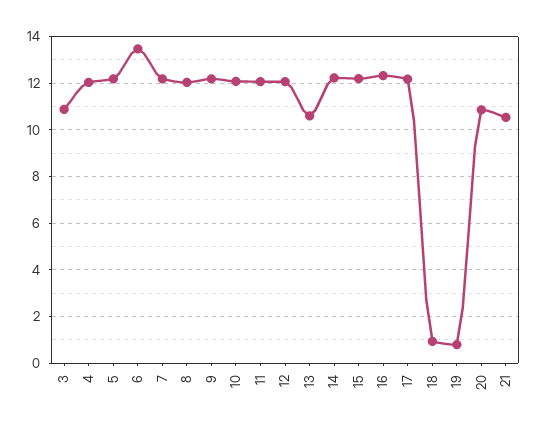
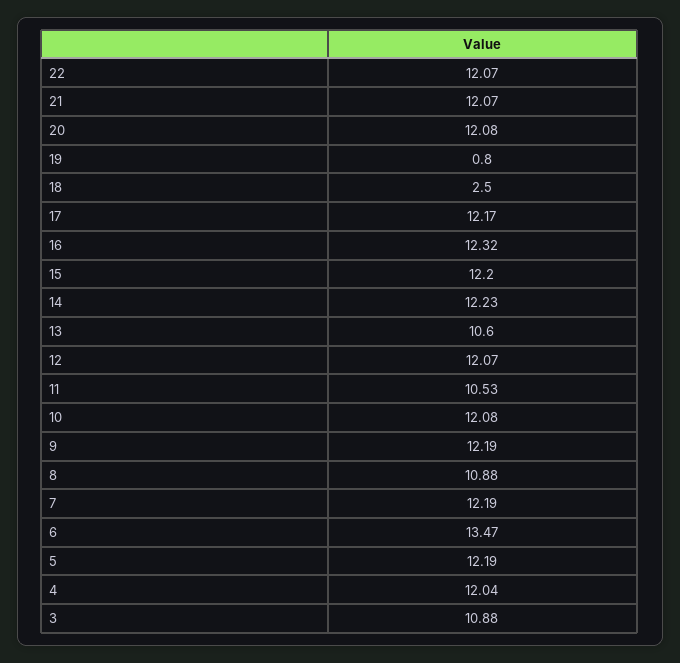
8: 12 -> 10.88
11: 12 -> 10.53
18: 1 -> 2.5
20: 11 -> 12.08
21: 10.5 -> 12.07
22: none -> 12.07

